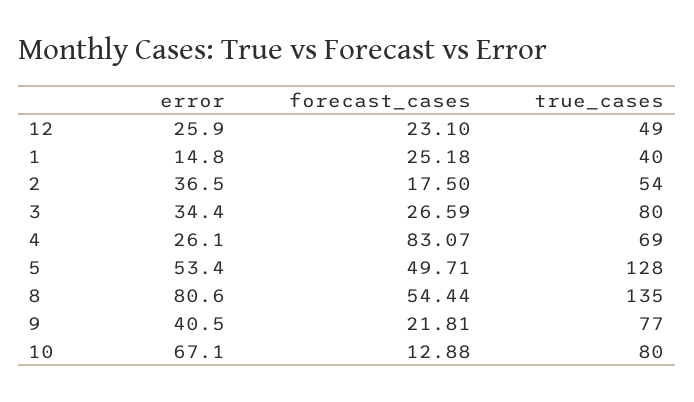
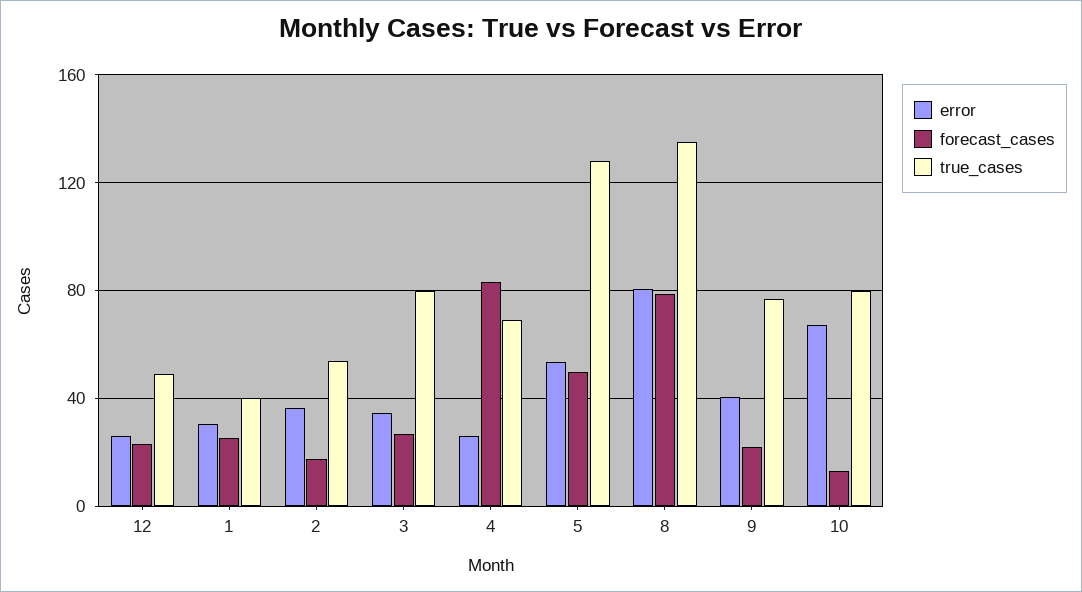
error, 1: 14.8 -> 30
forecast_cases, 8: 54.44 -> 80

